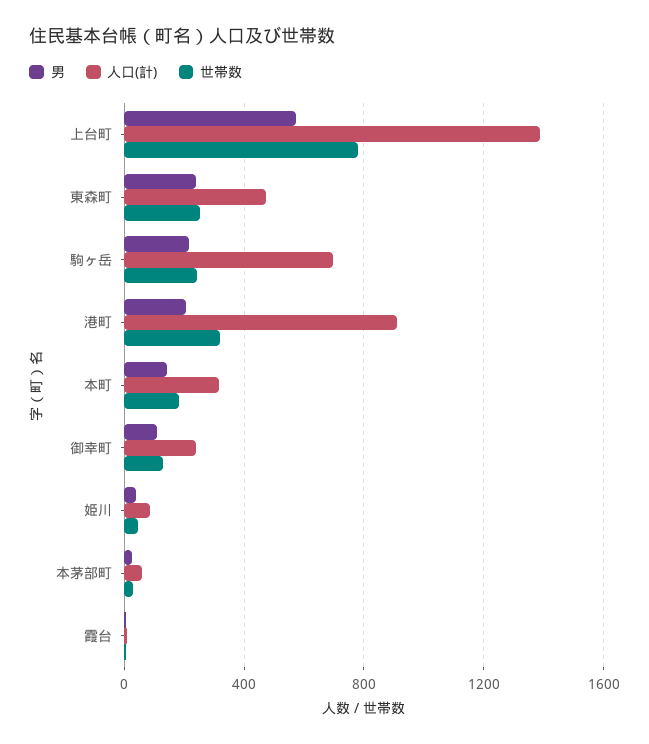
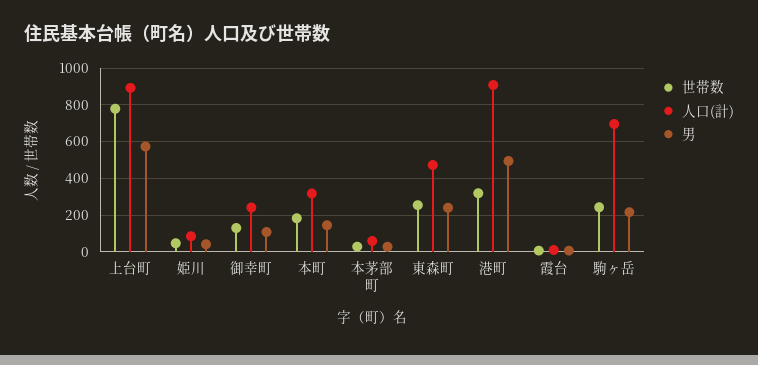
人口(計), 上台町: 1400 -> 900
男, 港町: 200 -> 500

